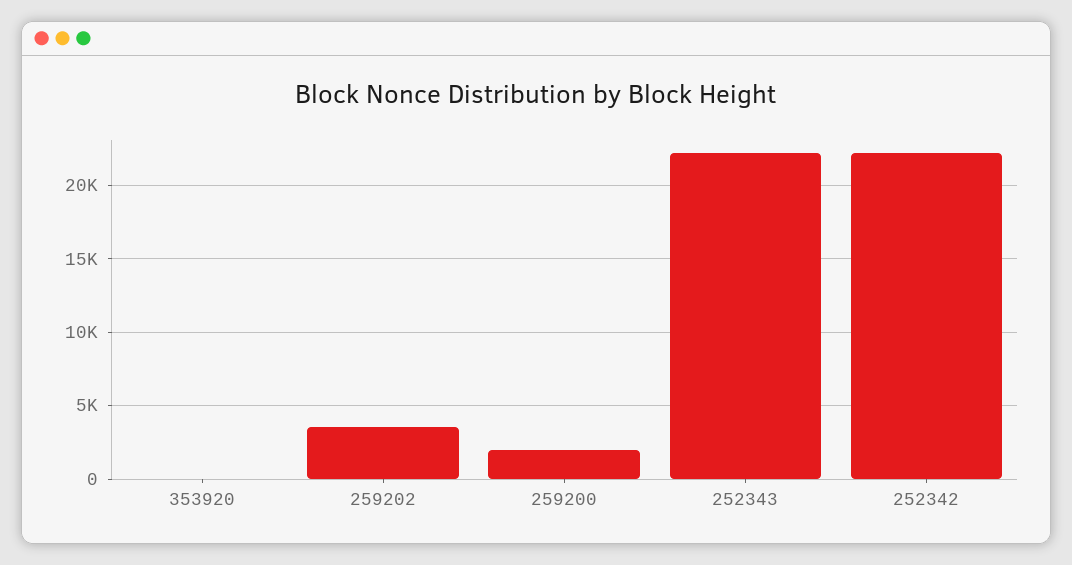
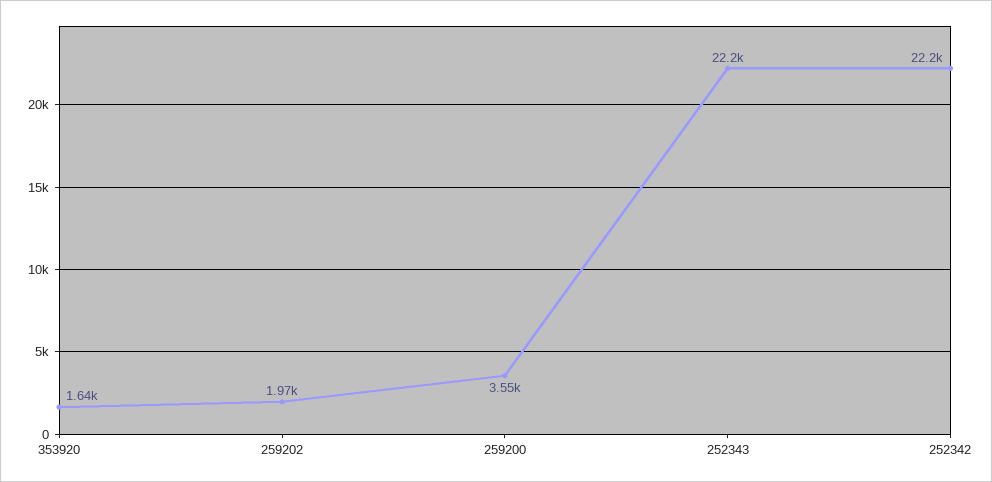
353920: 0 -> 1640
259202: 3500 -> 1970
259200: 2000 -> 3550

